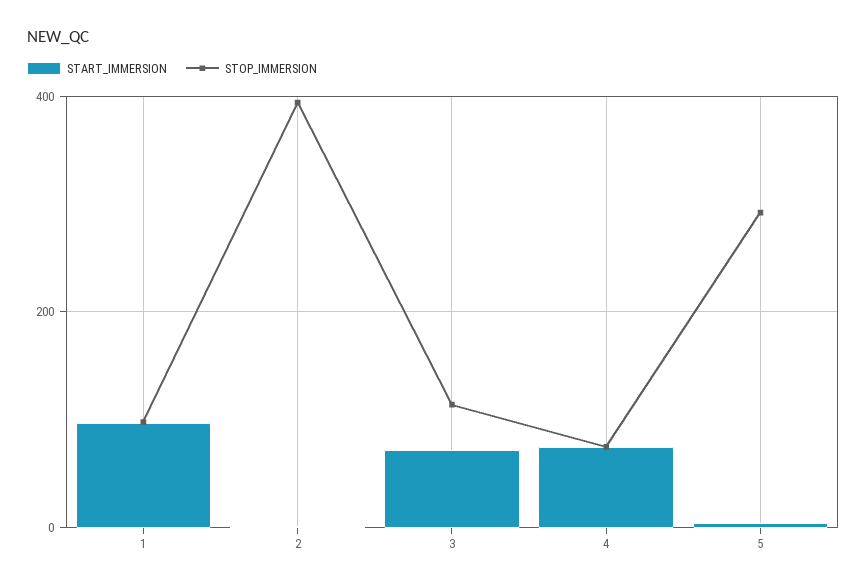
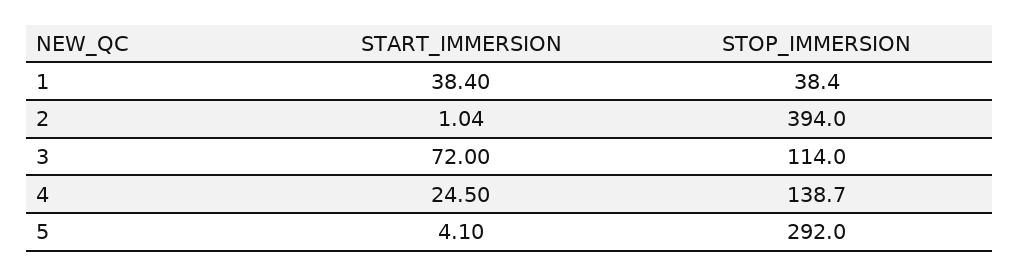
START_IMMERSION, 1: 100 -> 38.4
STOP_IMMERSION, 1: 100 -> 38.4
START_IMMERSION, 4: 80 -> 24.5
STOP_IMMERSION, 4: 80 -> 138.7

